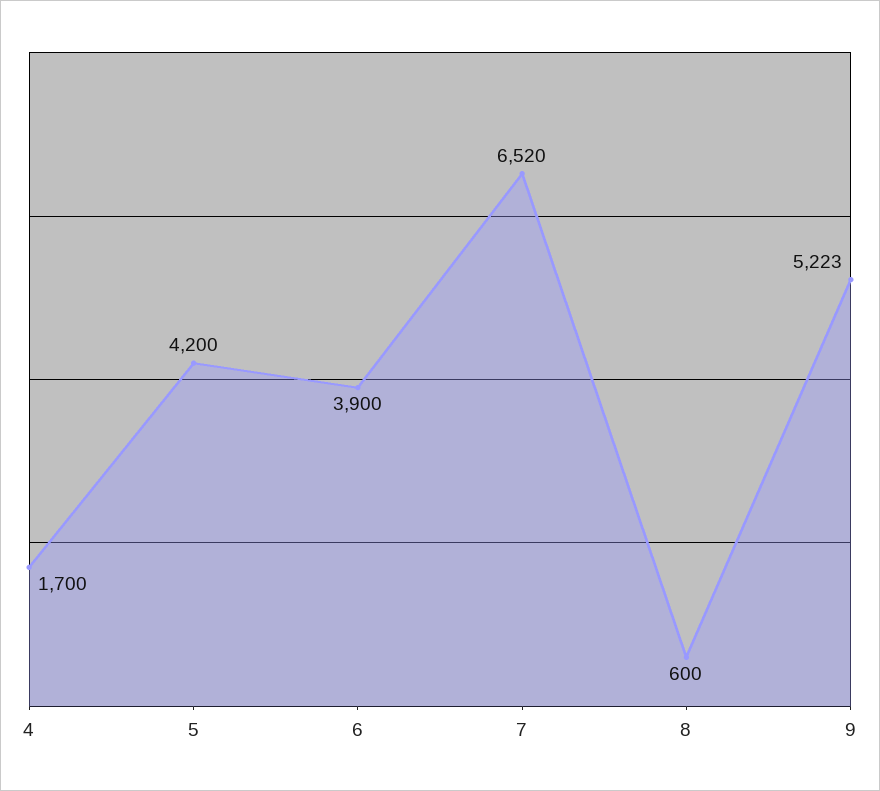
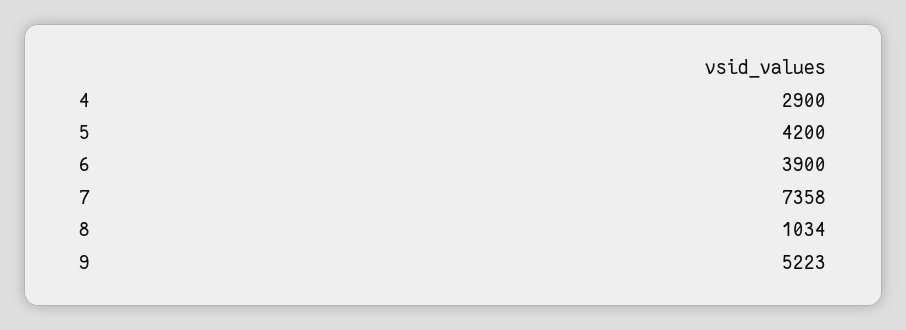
4: 1700 -> 2900
7: 6520 -> 7358
8: 600 -> 1034

